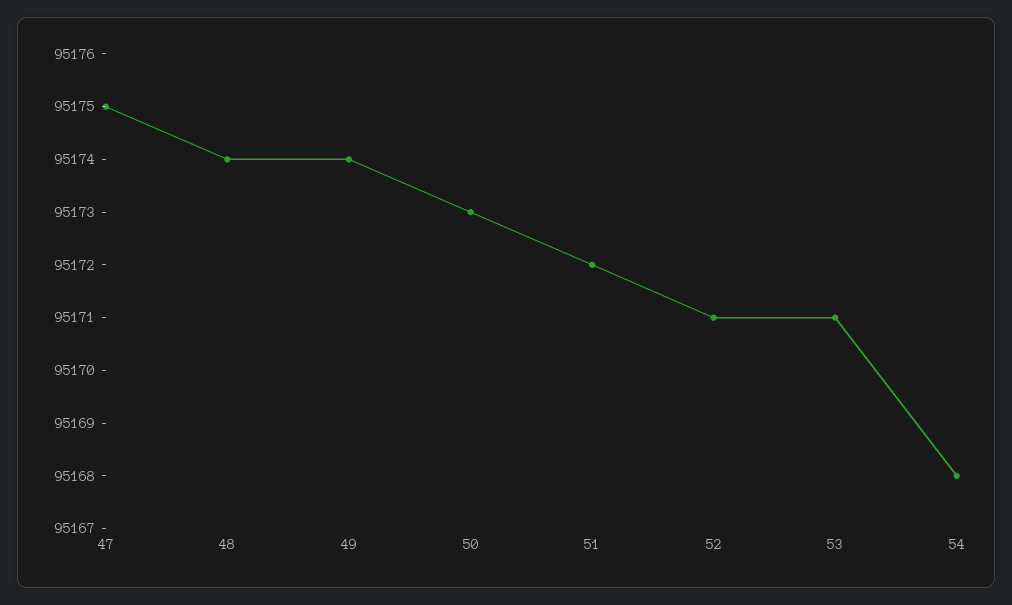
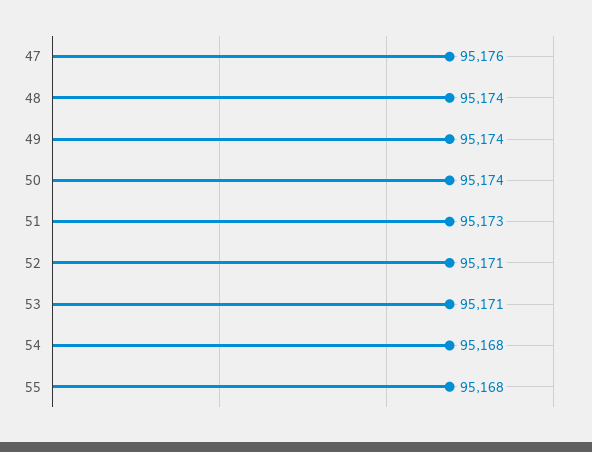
47: 95175 -> 95176
50: 95173 -> 95174
51: 95172 -> 95173
55: none -> 95168

